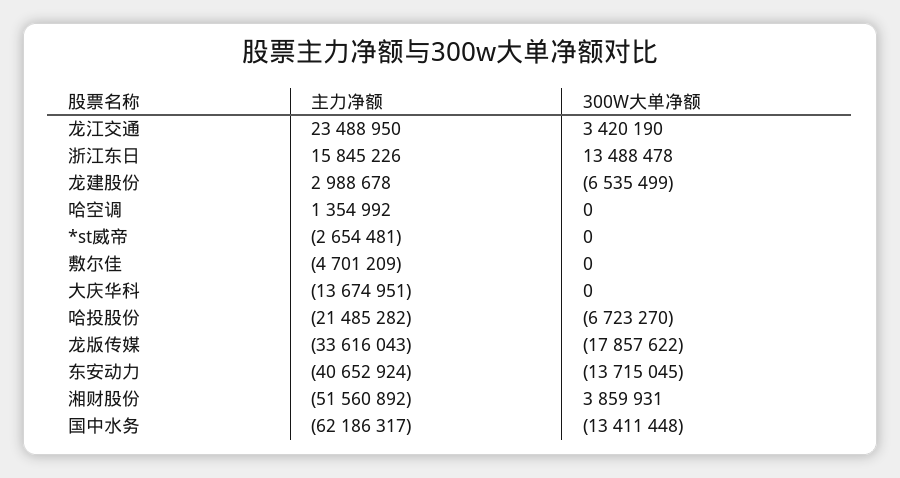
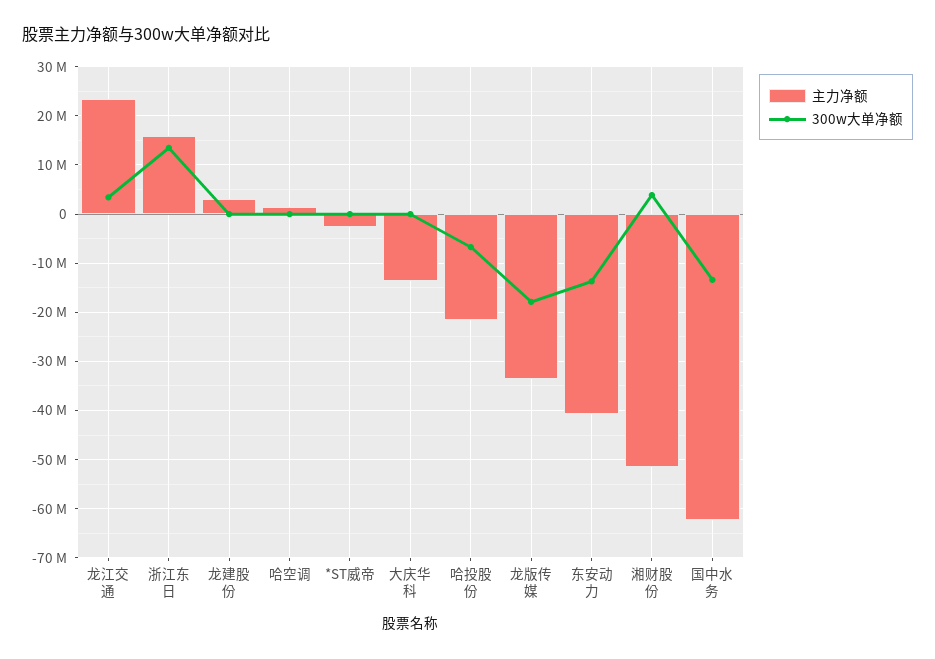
300W大单净额, 龙建股份: -6535499 -> 0
主力净额, 敷尔佳: -4701209 -> none
300W大单净额, 敷尔佳: 0 -> none

